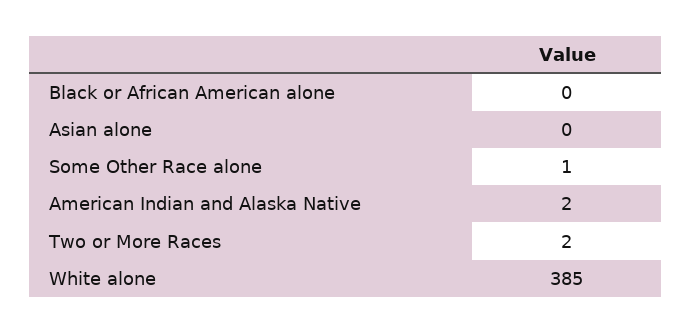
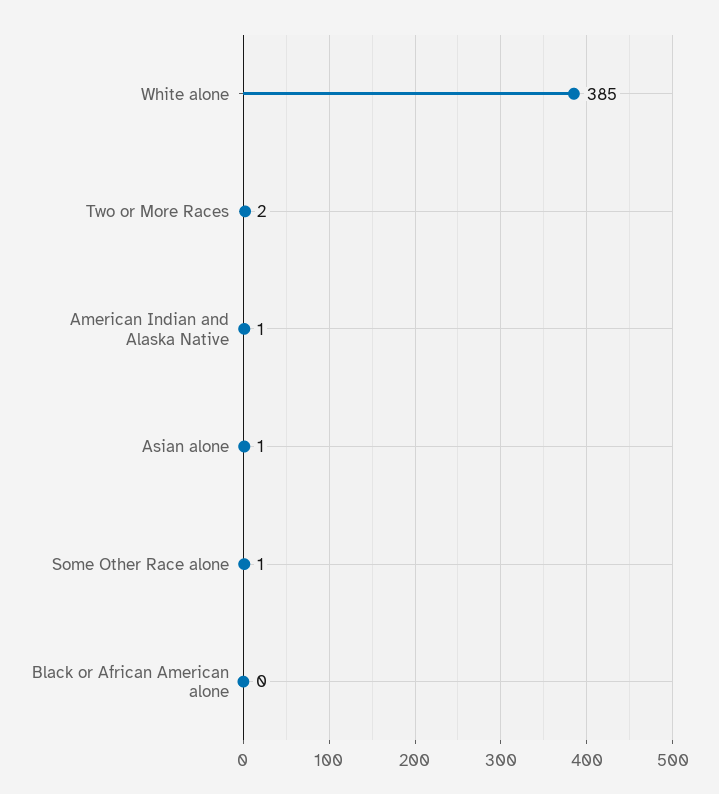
Asian alone: 0 -> 1
American Indian and Alaska Native: 2 -> 1

